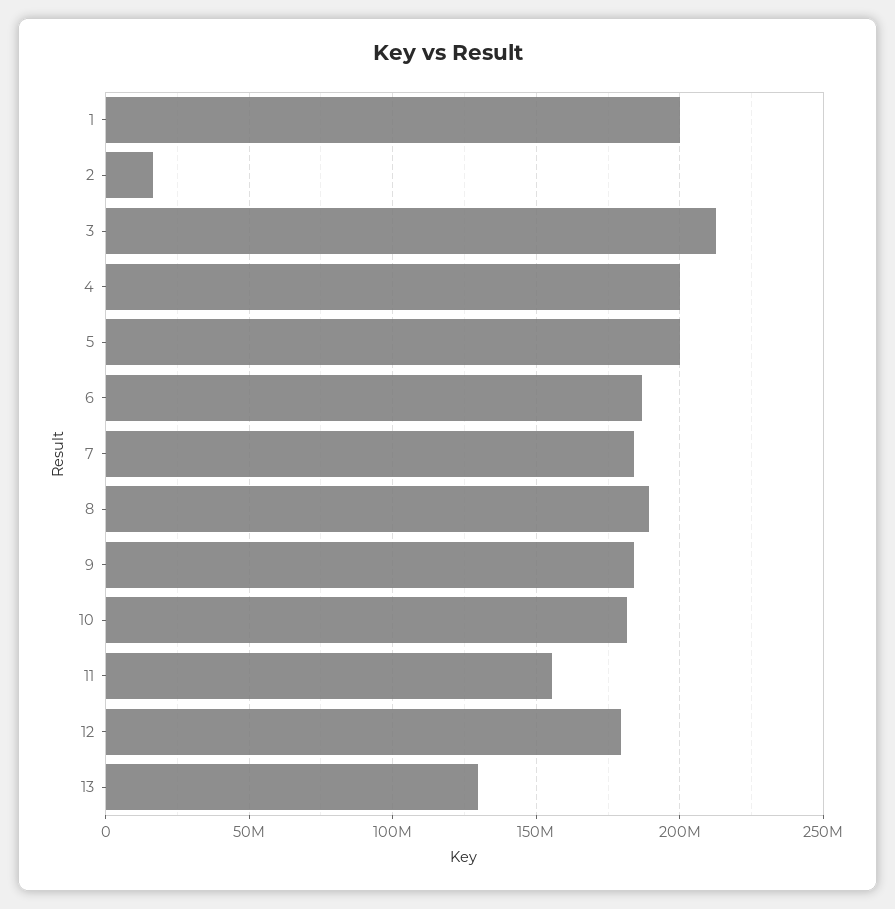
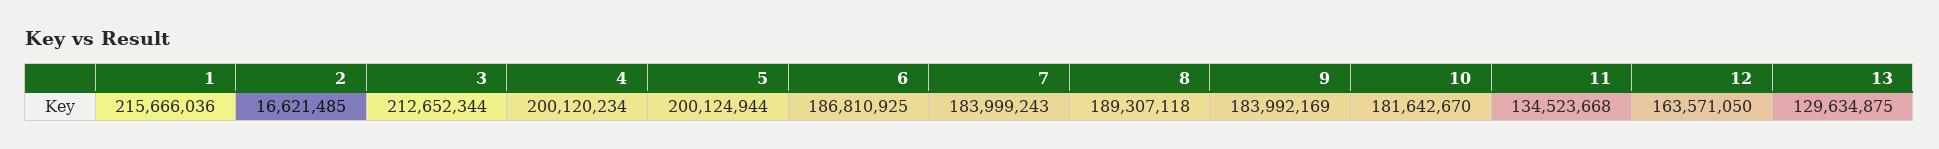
1: 200000000 -> 215666036
11: 155000000 -> 134523668
12: 180000000 -> 163571050

